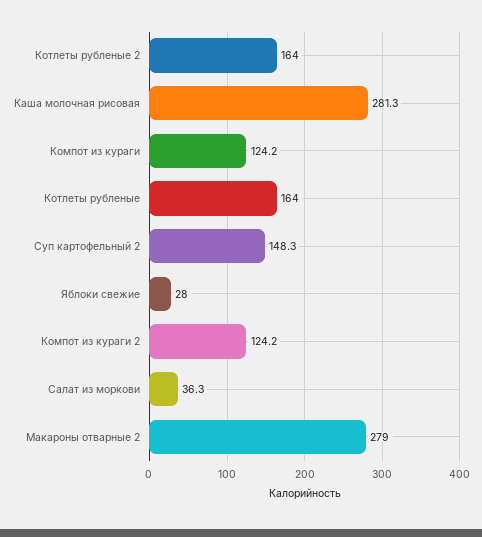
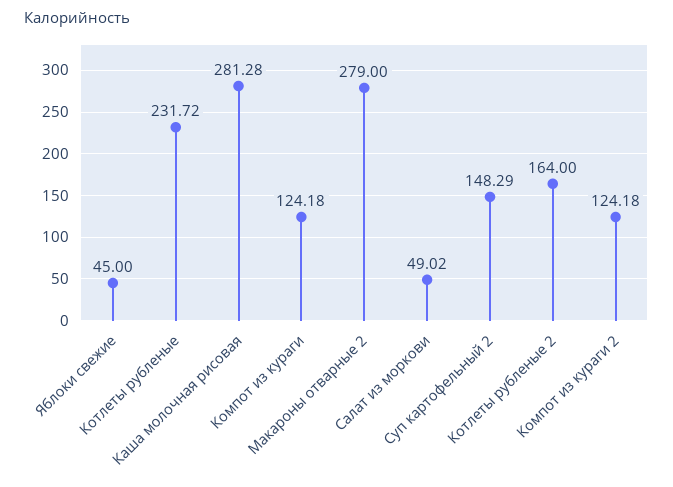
Котлеты рубленые: 164 -> 231.72
Яблоки свежие: 28 -> 45
Салат из моркови: 36.3 -> 49.02

